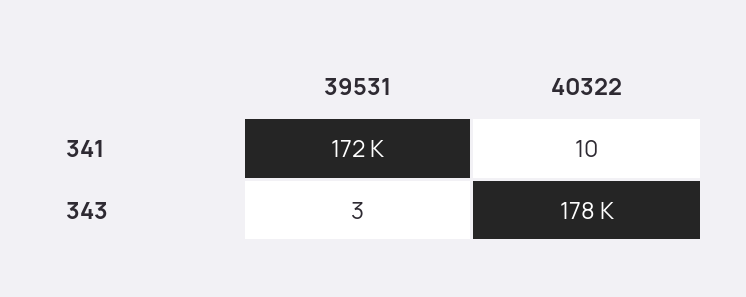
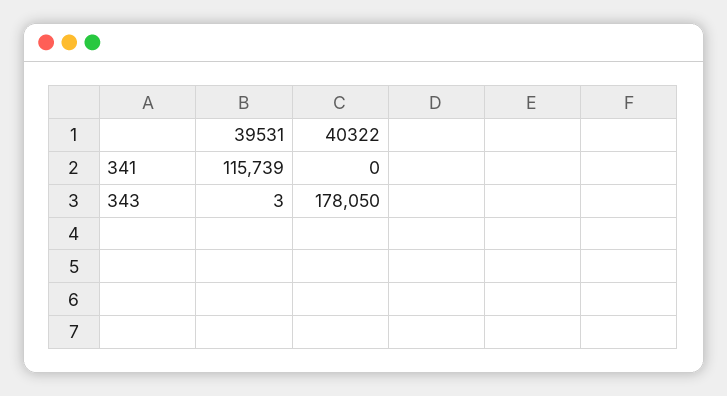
39531, 341: 172000 -> 115739
40322, 341: 10 -> 0

